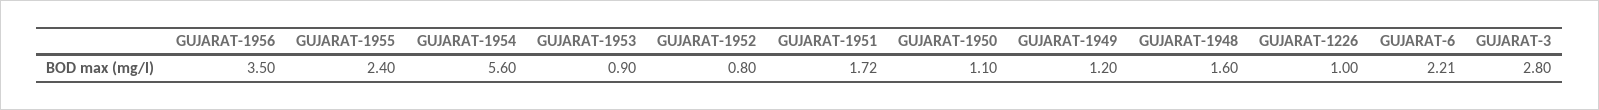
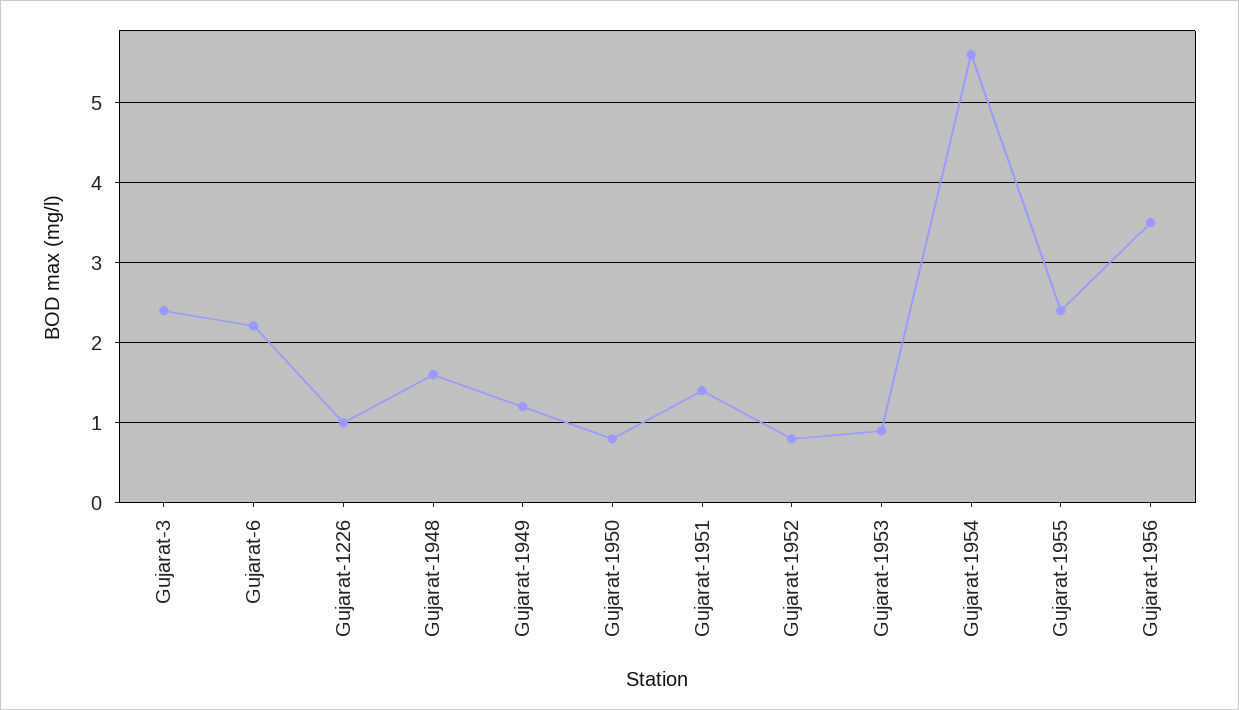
GUJARAT-1951: 1.72 -> 1.4
GUJARAT-1950: 1.1 -> 0.8
GUJARAT-3: 2.8 -> 2.4

